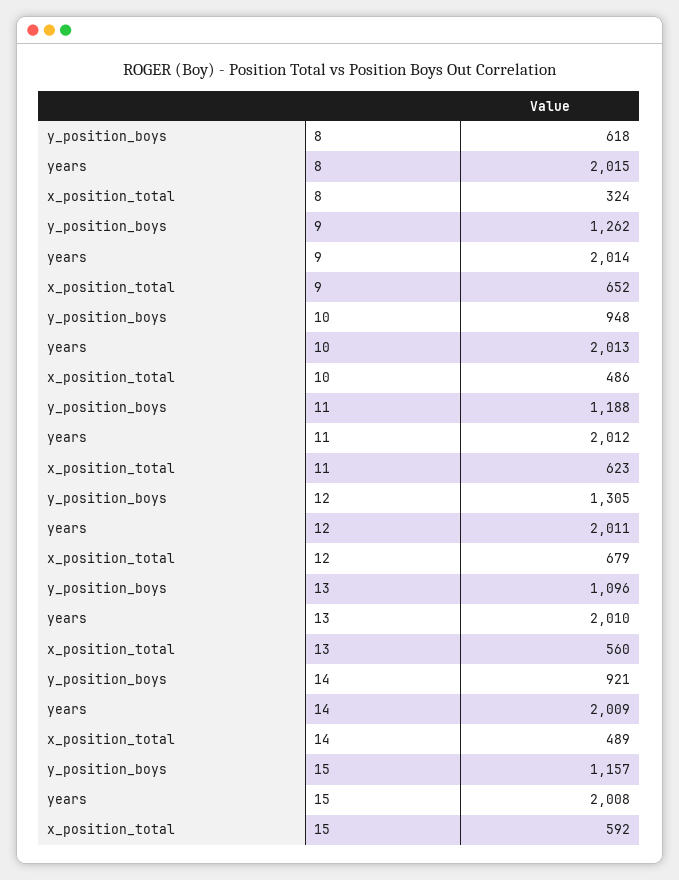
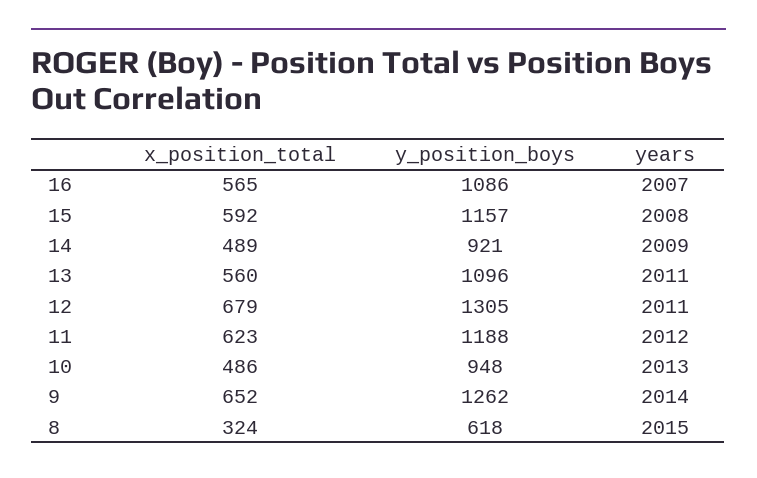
years, 13: 2010 -> 2011
x_position_total, 16: none -> 565
y_position_boys, 16: none -> 1086
years, 16: none -> 2007

